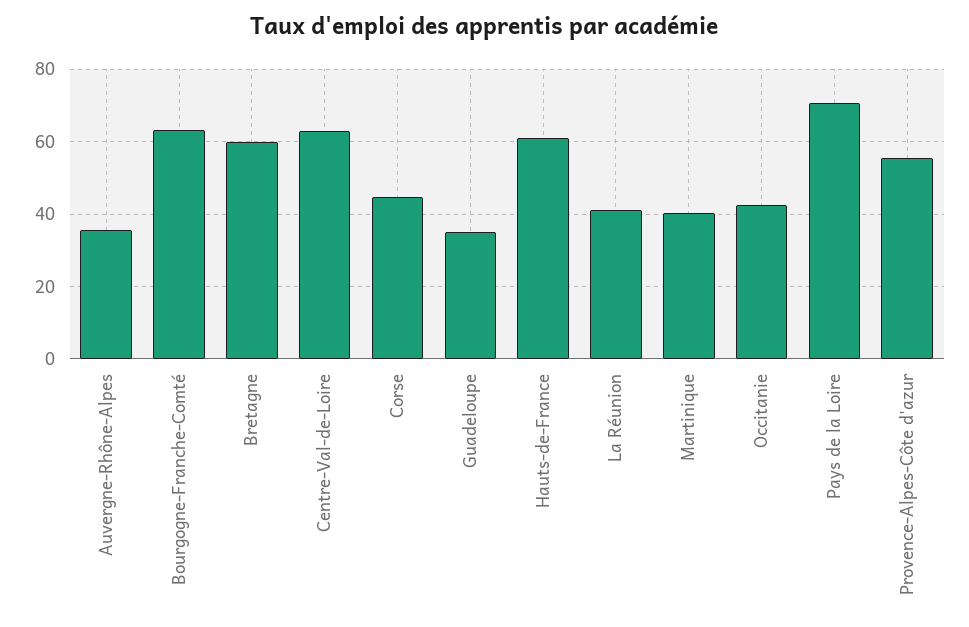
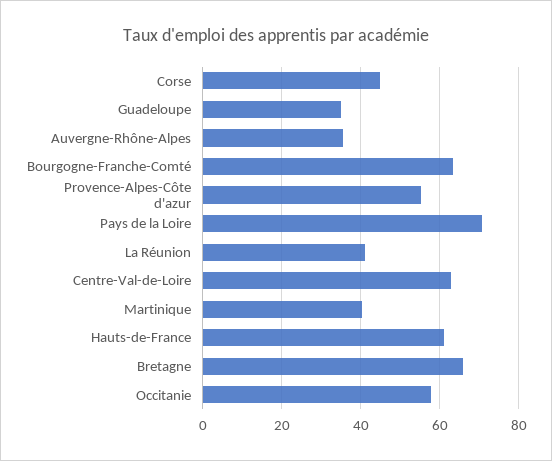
Bretagne: 60 -> 66
Occitanie: 42 -> 58

